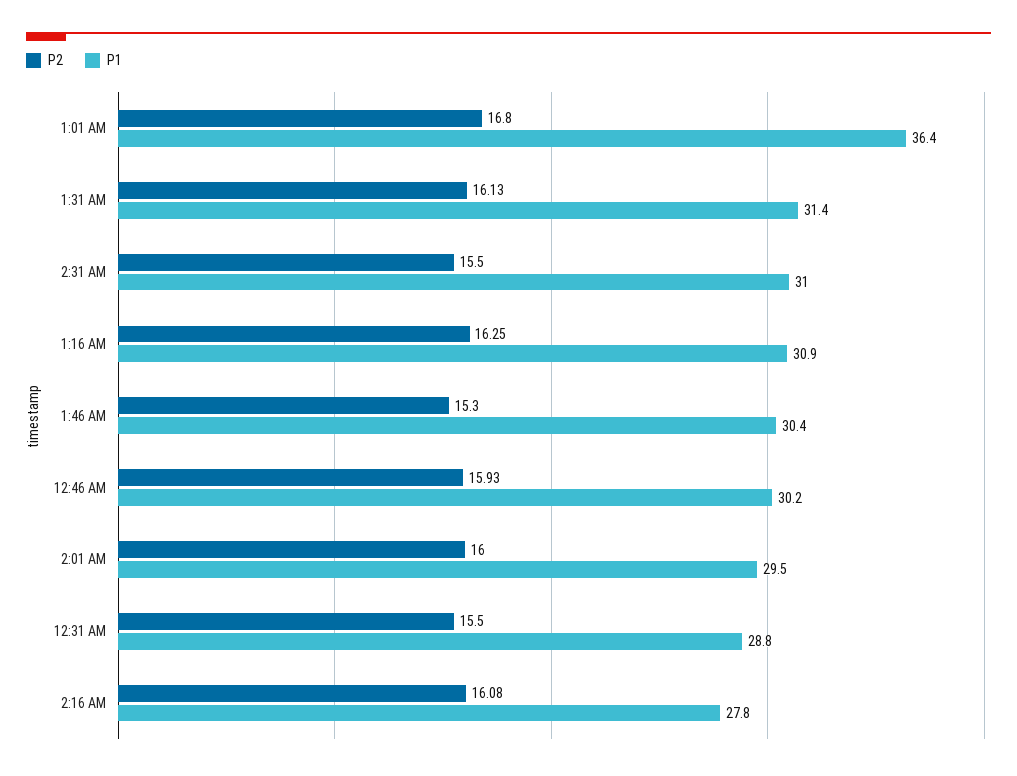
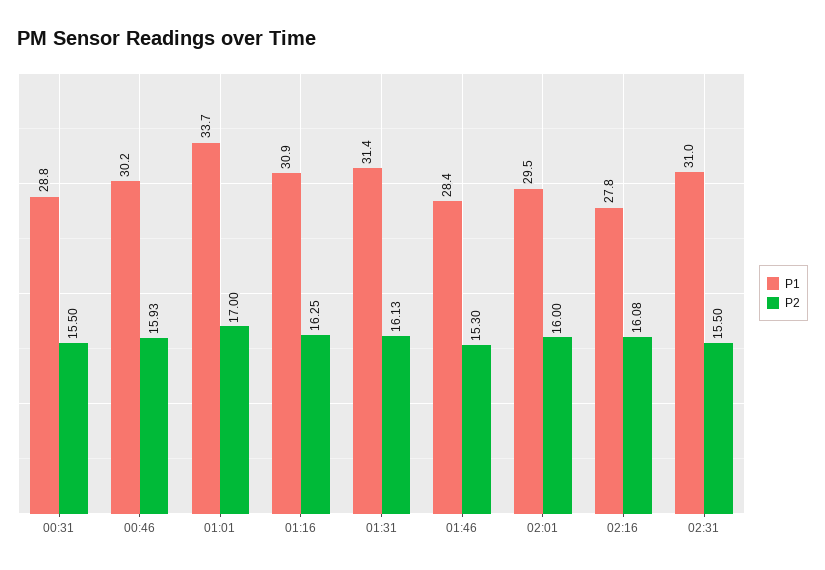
P2, 1:01 AM: 16.8 -> 17
P1, 1:01 AM: 36.4 -> 33.7
P1, 1:46 AM: 30.4 -> 28.4

